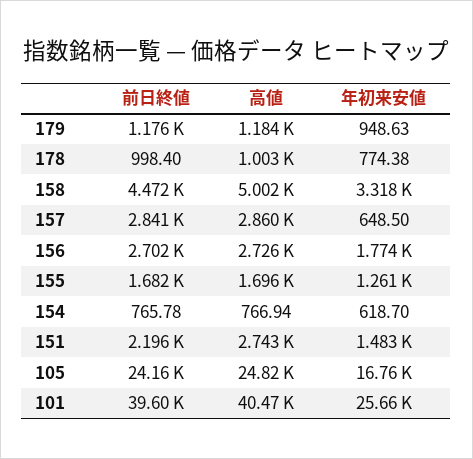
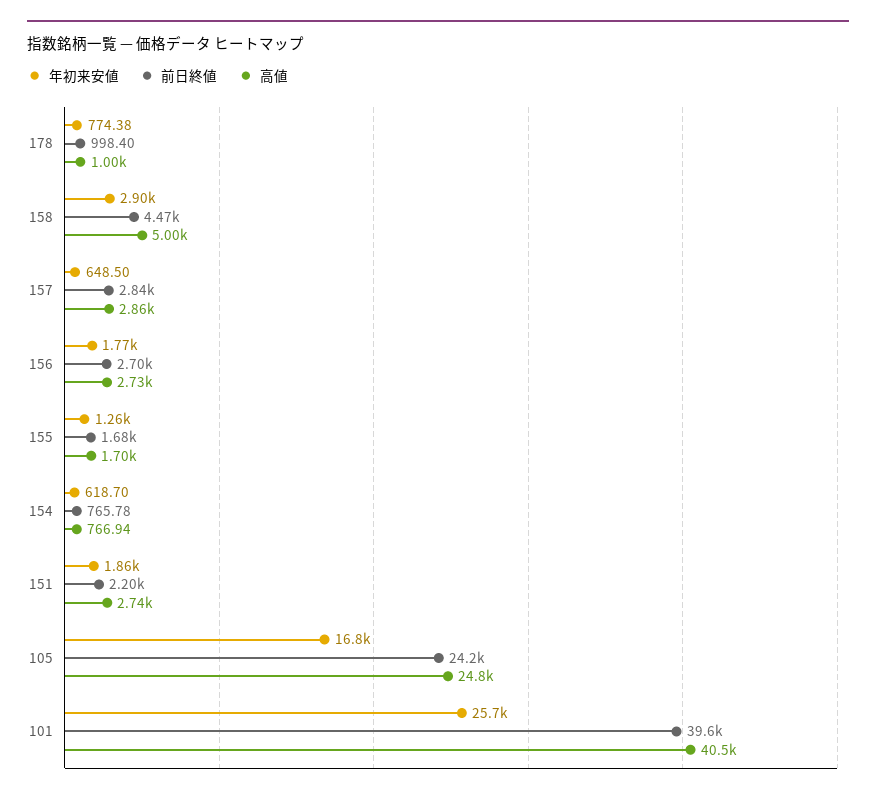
前日終値, 179: 1176 -> none
高値, 179: 1184 -> none
年初来安値, 179: 948.63 -> none
年初来安値, 158: 3318 -> 2900
年初来安値, 151: 1483 -> 1860

